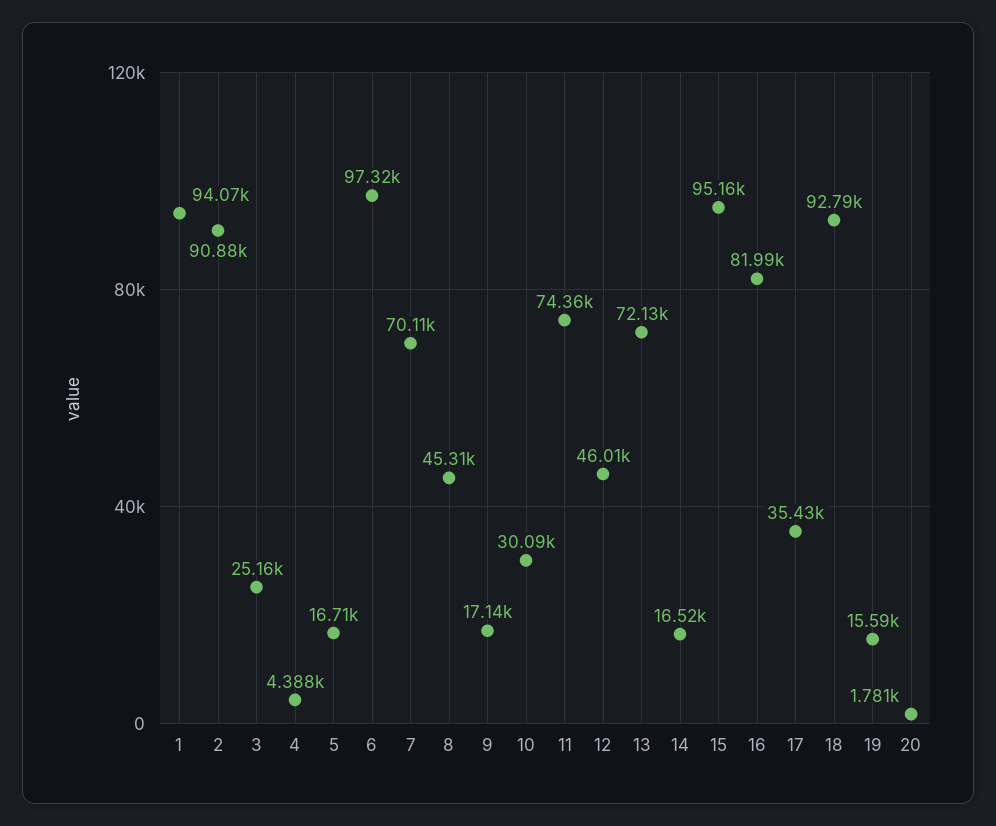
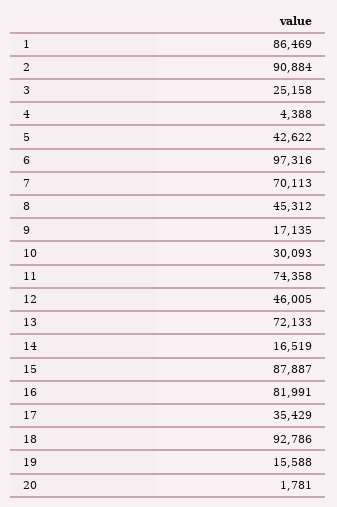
1: 94070 -> 86469
5: 16710 -> 42622
15: 95160 -> 87887

